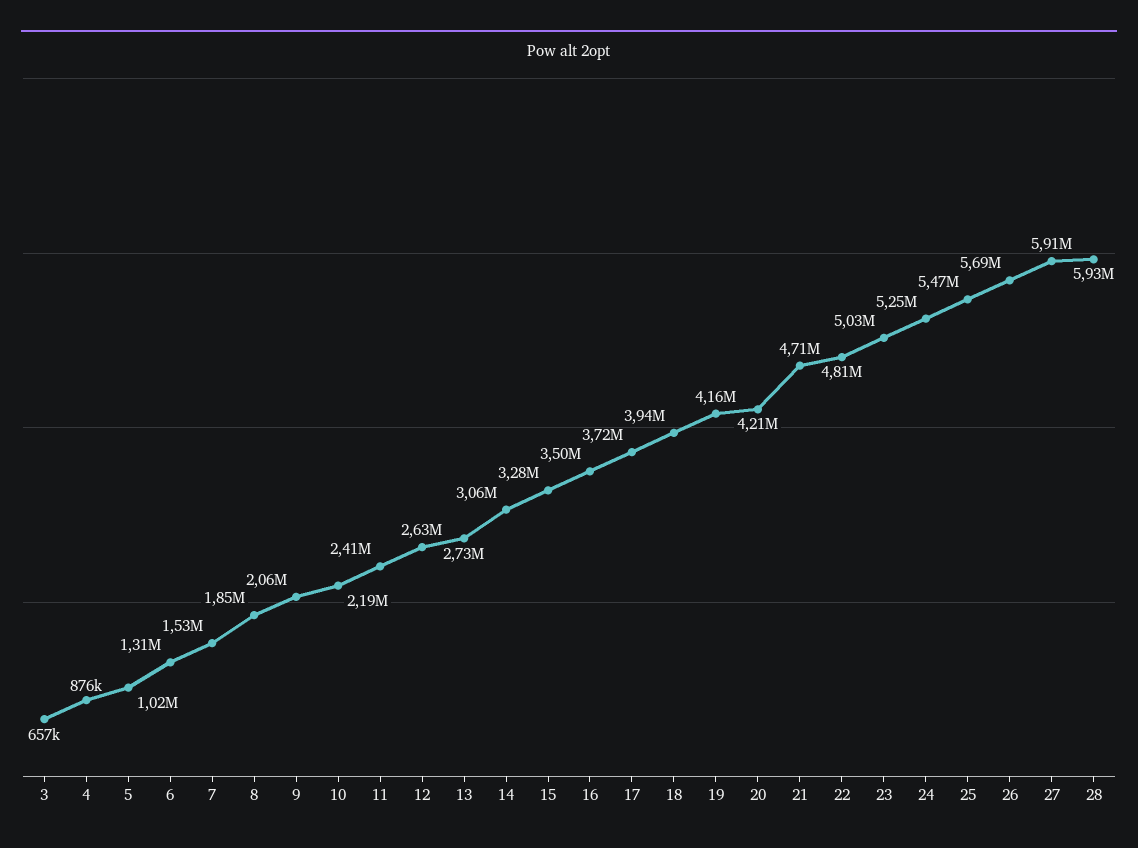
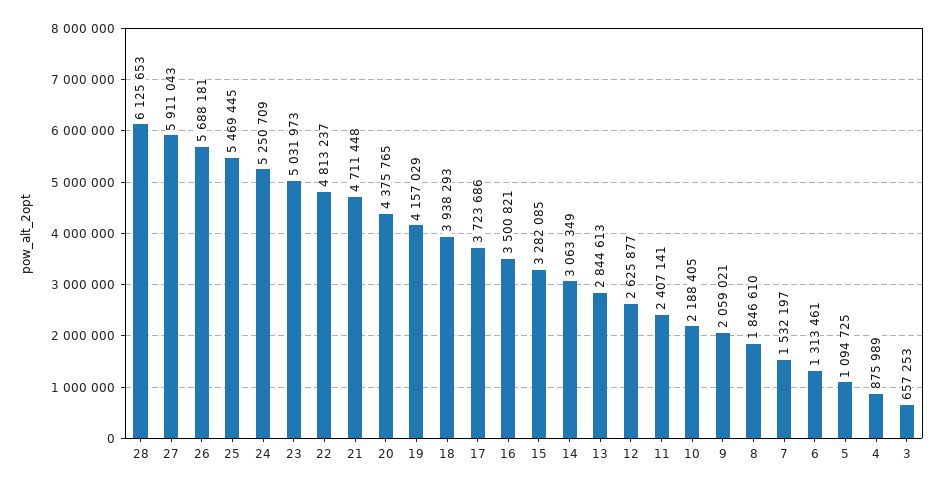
5: 1020000 -> 1094725
13: 2730000 -> 2844613
20: 4210000 -> 4375765
28: 5930000 -> 6125653

